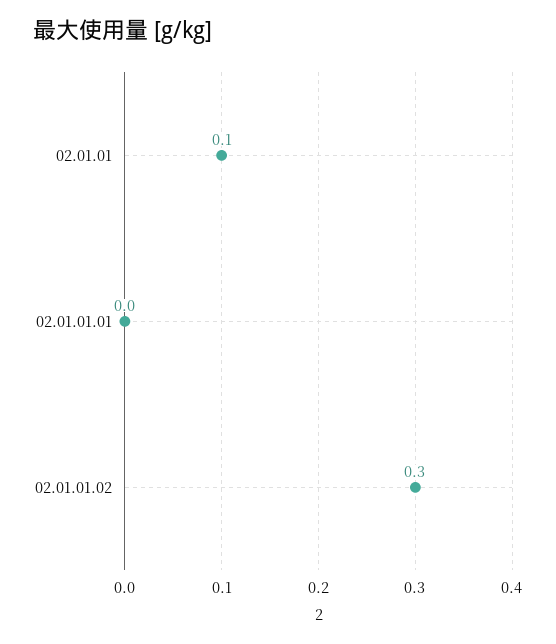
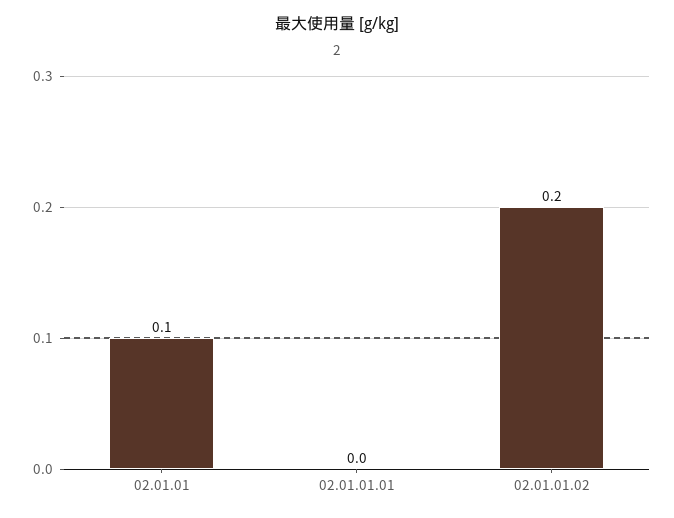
02.01.01.02: 0.3 -> 0.2

